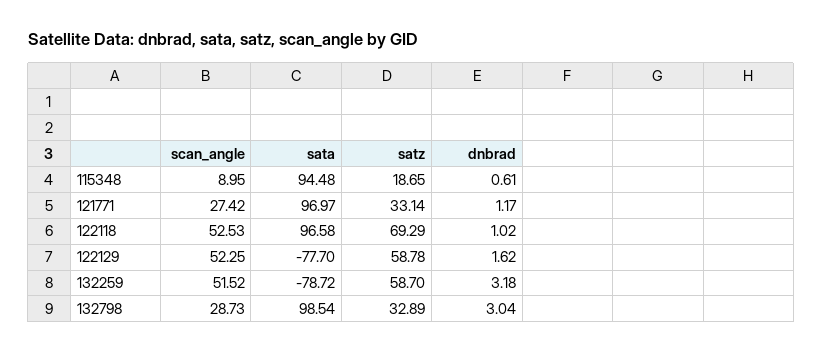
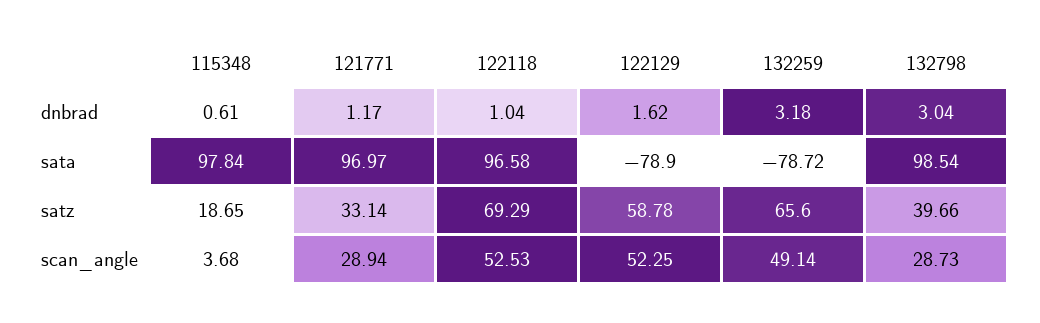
scan_angle, 115348: 8.95 -> 3.68
sata, 115348: 94.48 -> 97.84
scan_angle, 121771: 27.42 -> 28.94
dnbrad, 122118: 1.02 -> 1.04
sata, 122129: -77.7 -> -78.9
scan_angle, 132259: 51.52 -> 49.14
satz, 132259: 58.7 -> 65.6
satz, 132798: 32.89 -> 39.66

